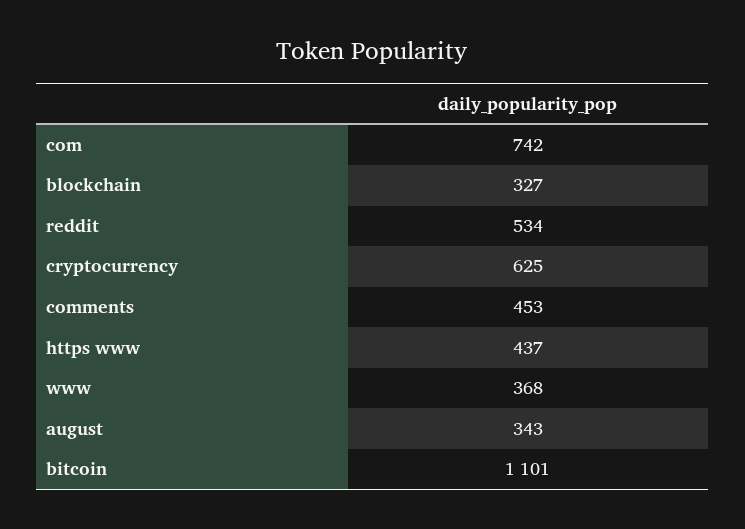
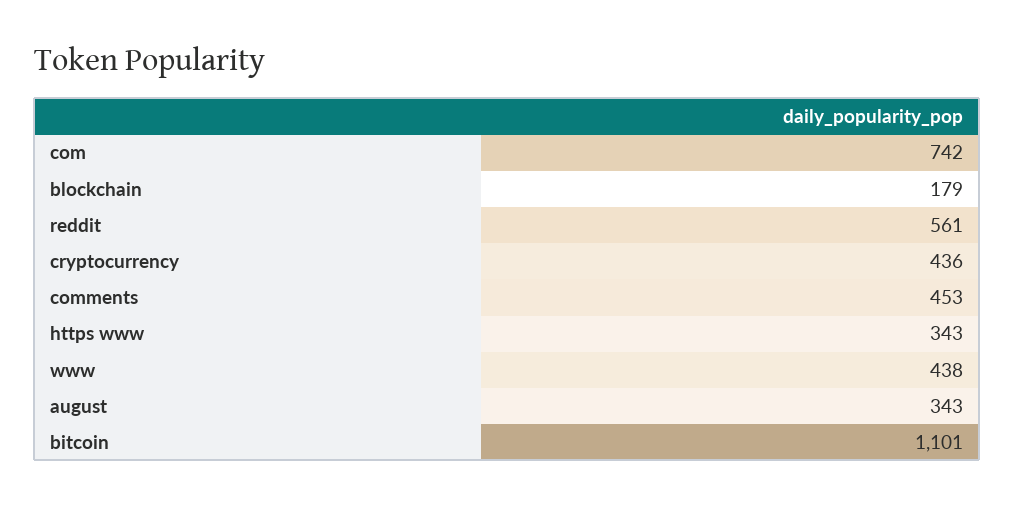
blockchain: 327 -> 179
reddit: 534 -> 561
cryptocurrency: 625 -> 436
https www: 437 -> 343
www: 368 -> 438

